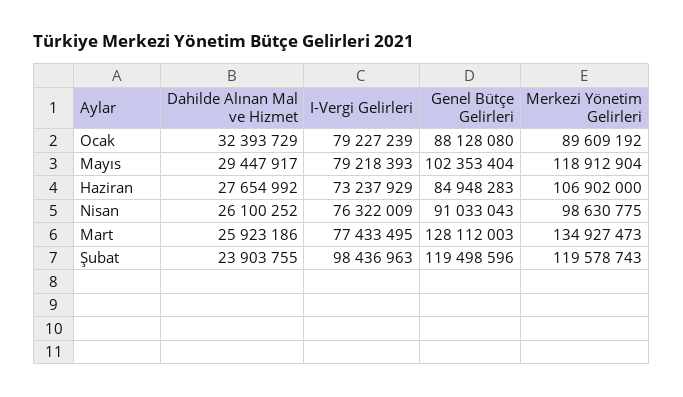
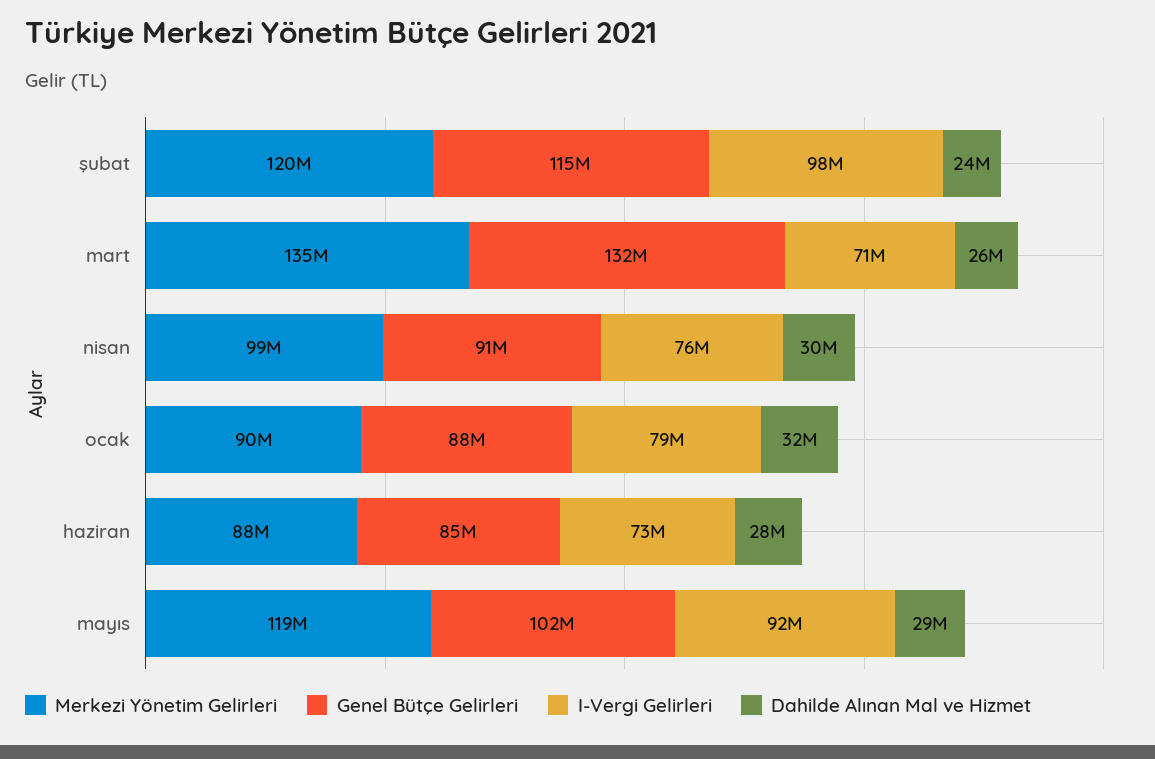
I-Vergi Gelirleri, Mayıs: 79218393 -> 92000000
Merkezi Yönetim Gelirleri, Haziran: 106902000 -> 88000000
Dahilde Alınan Mal ve Hizmet, Nisan: 26100252 -> 30000000
I-Vergi Gelirleri, Mart: 77433495 -> 71000000
Genel Bütçe Gelirleri, Mart: 128112003 -> 132000000
Genel Bütçe Gelirleri, Şubat: 119498596 -> 115000000

